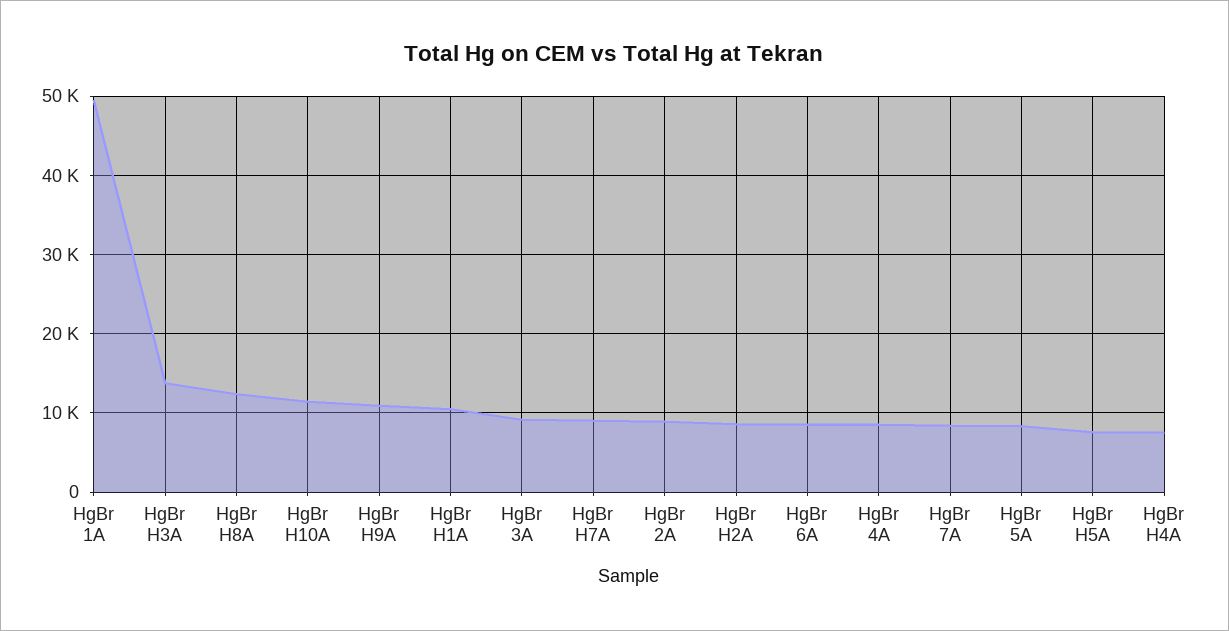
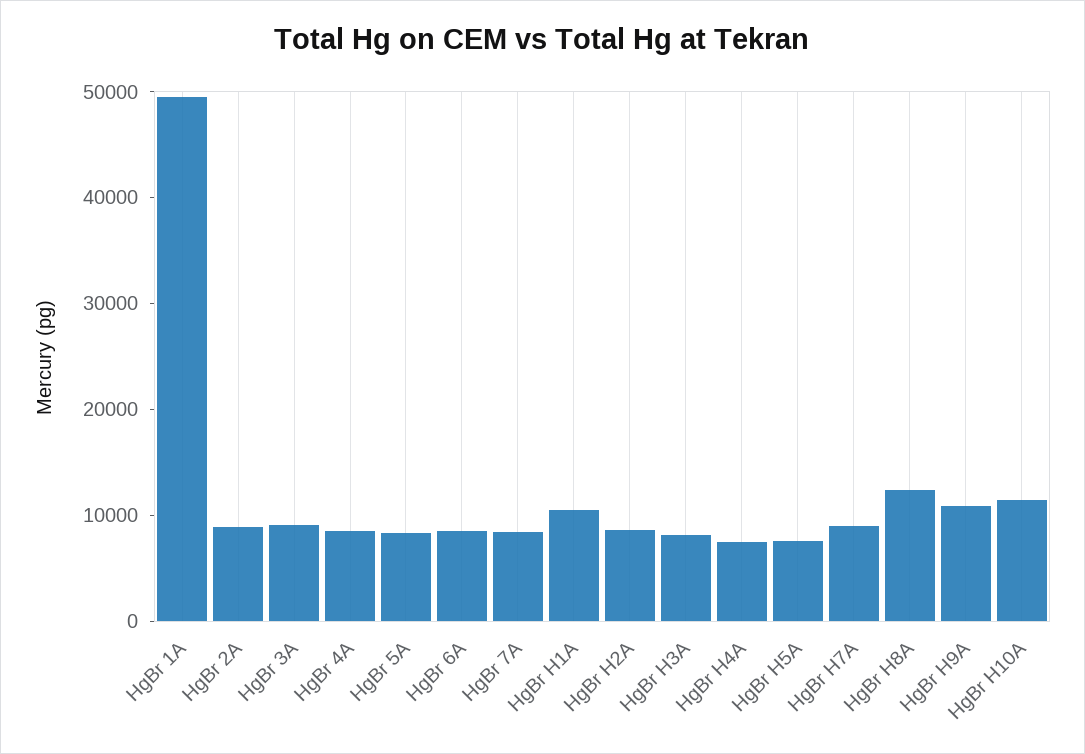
HgBr H3A: 14000 -> 8000

